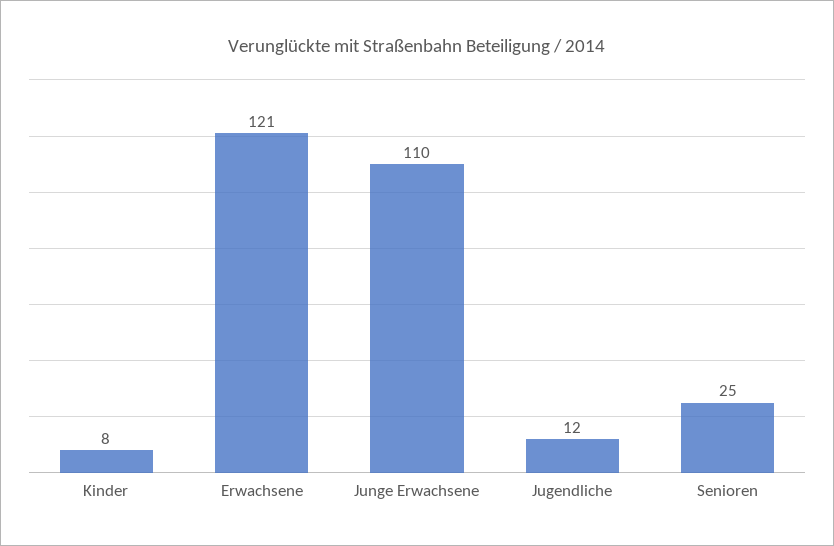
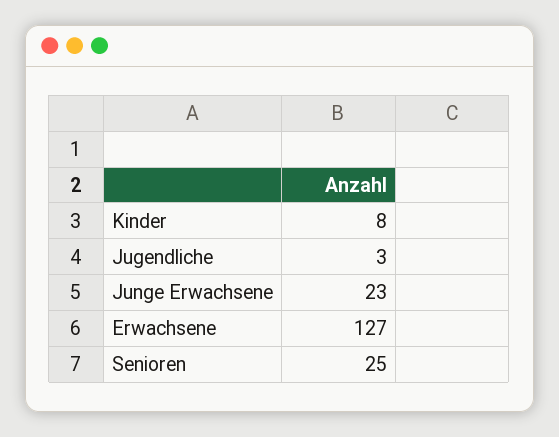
Erwachsene: 121 -> 127
Junge Erwachsene: 110 -> 23
Jugendliche: 12 -> 3

